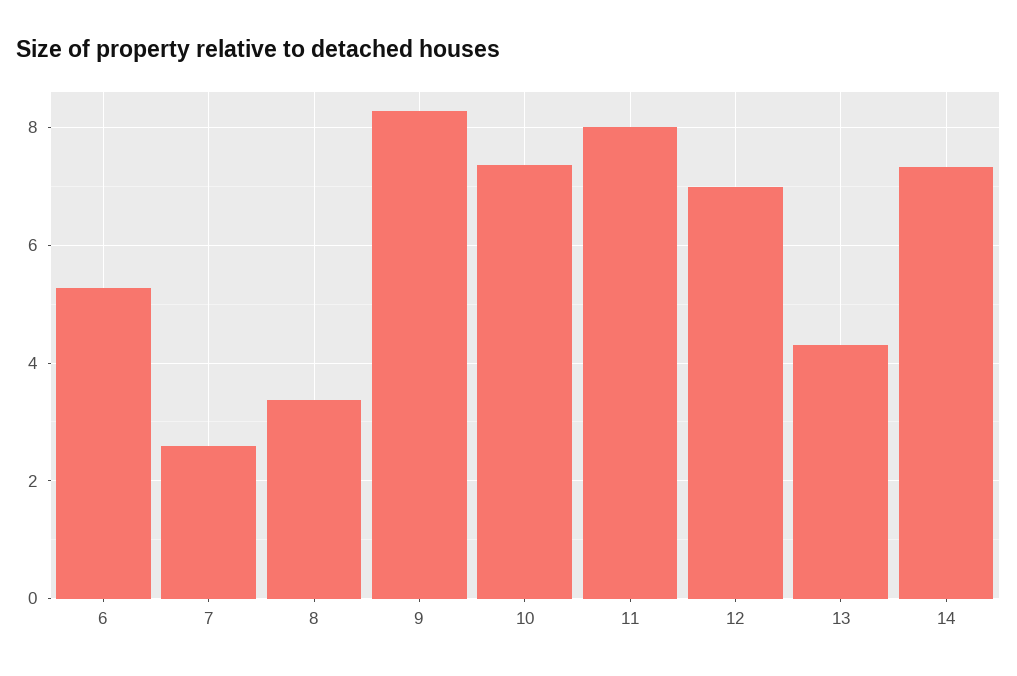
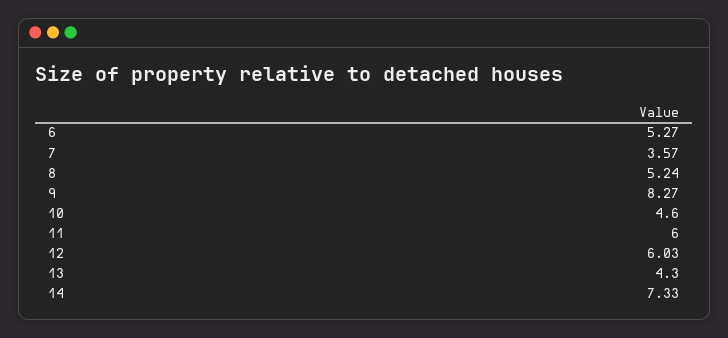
7: 2.6 -> 3.57
8: 3.4 -> 5.24
10: 7.4 -> 4.6
11: 8 -> 6
12: 7 -> 6.03

